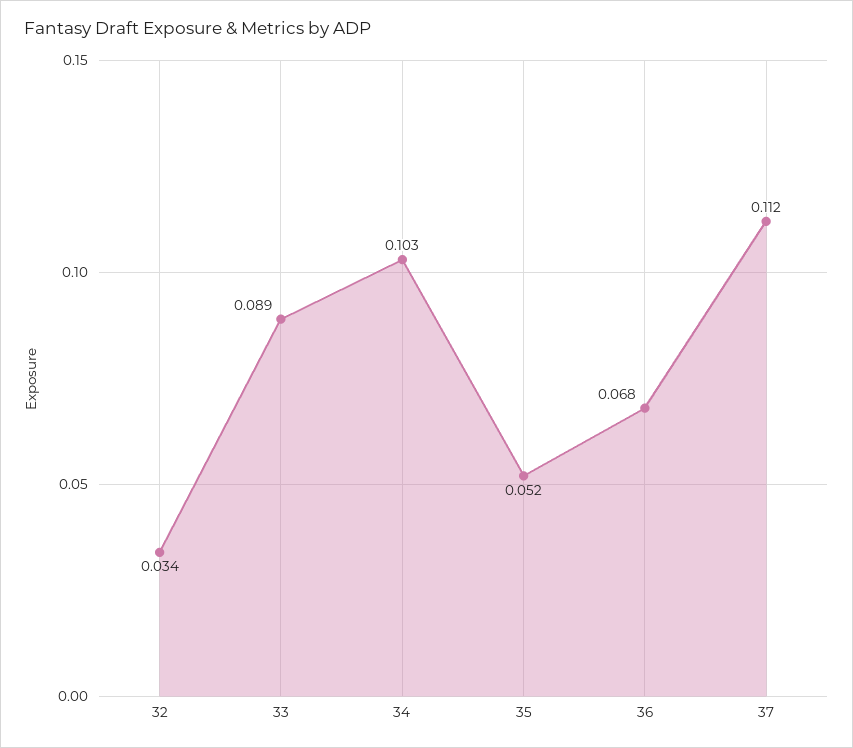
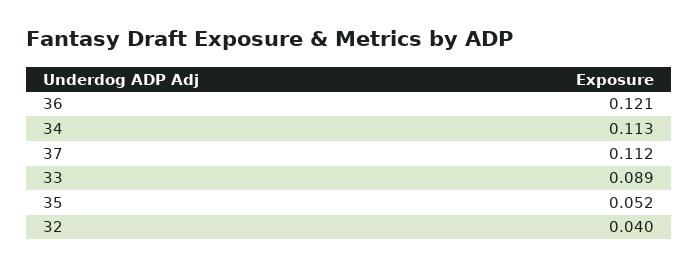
32: 0.034 -> 0.04
34: 0.103 -> 0.113
36: 0.068 -> 0.121

